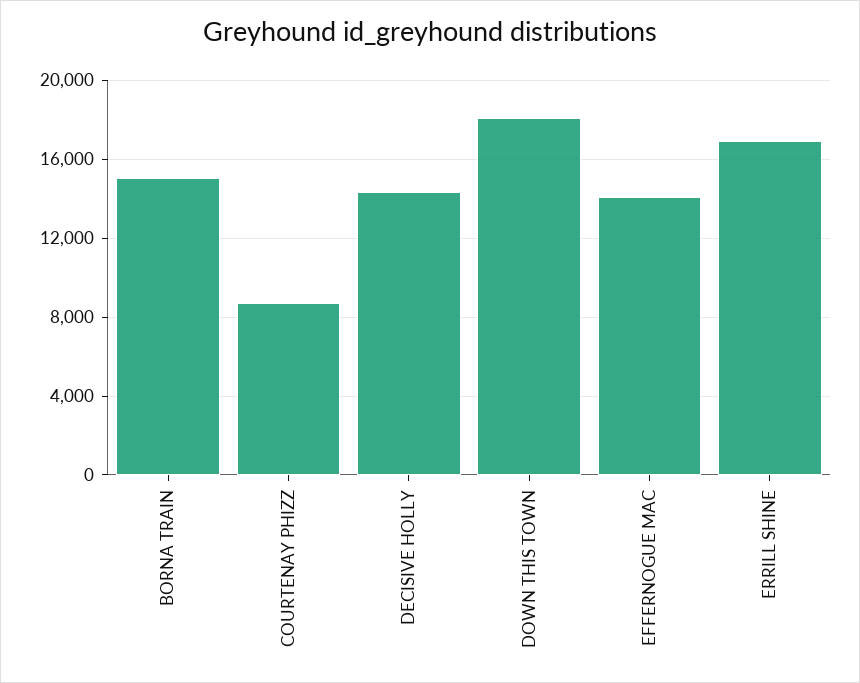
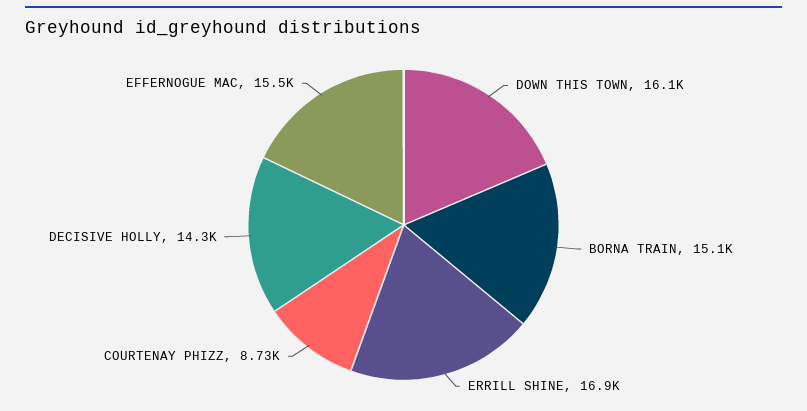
DOWN THIS TOWN: 18000 -> 16100
EFFERNOGUE MAC: 14000 -> 15500

